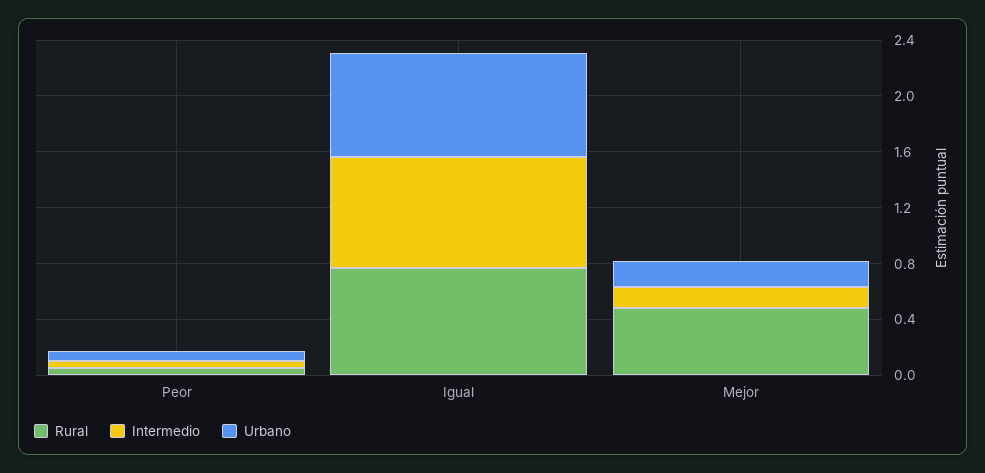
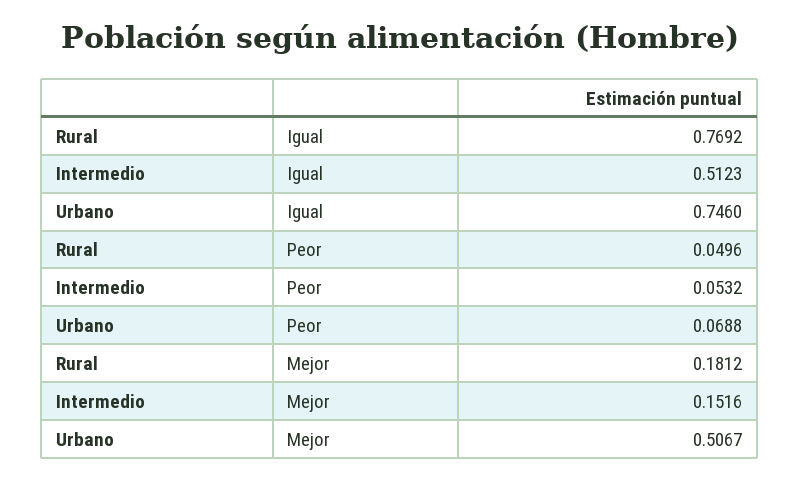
Intermedio, Igual: 0.8 -> 0.5123
Rural, Mejor: 0.5 -> 0.1812
Urbano, Mejor: 0.2 -> 0.5067

